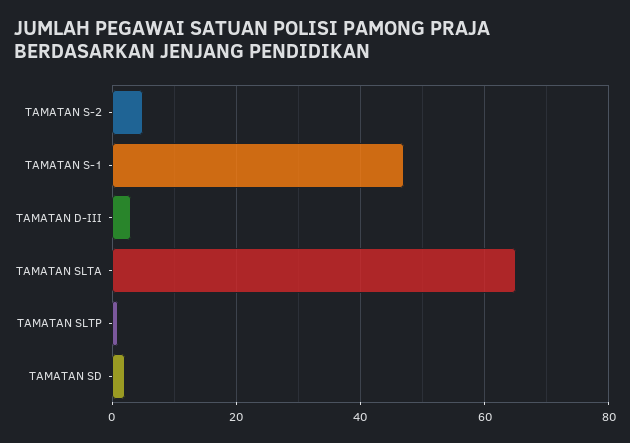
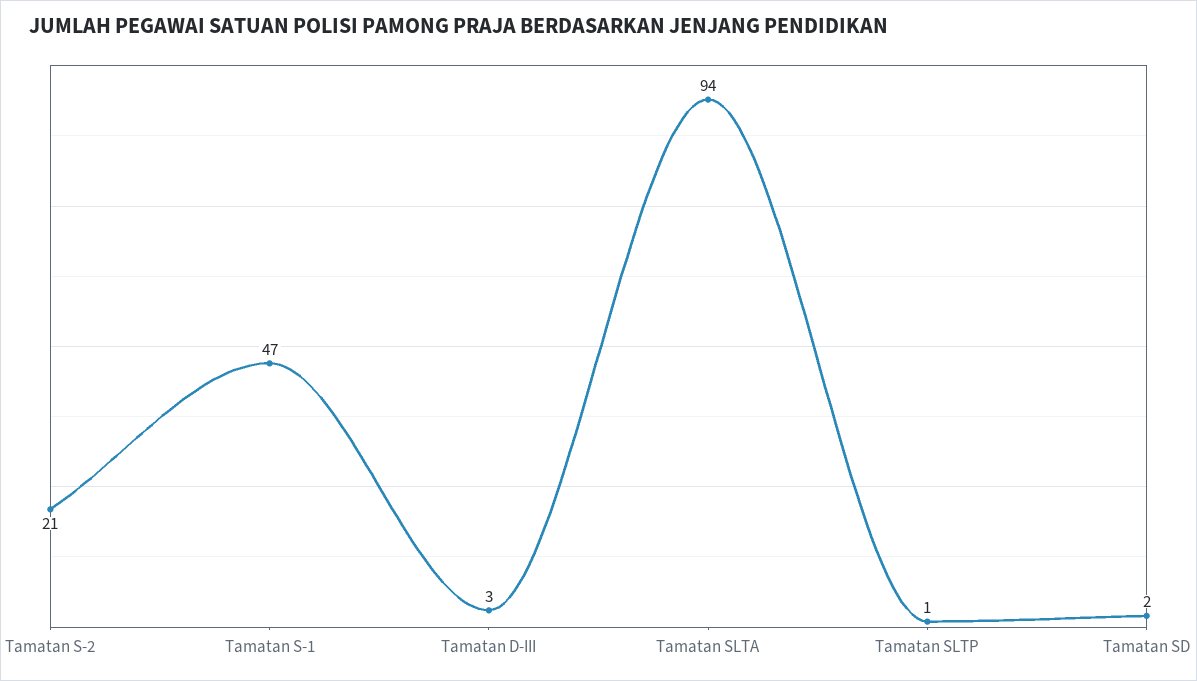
TAMATAN S-2: 5 -> 21
TAMATAN SLTA: 65 -> 94

